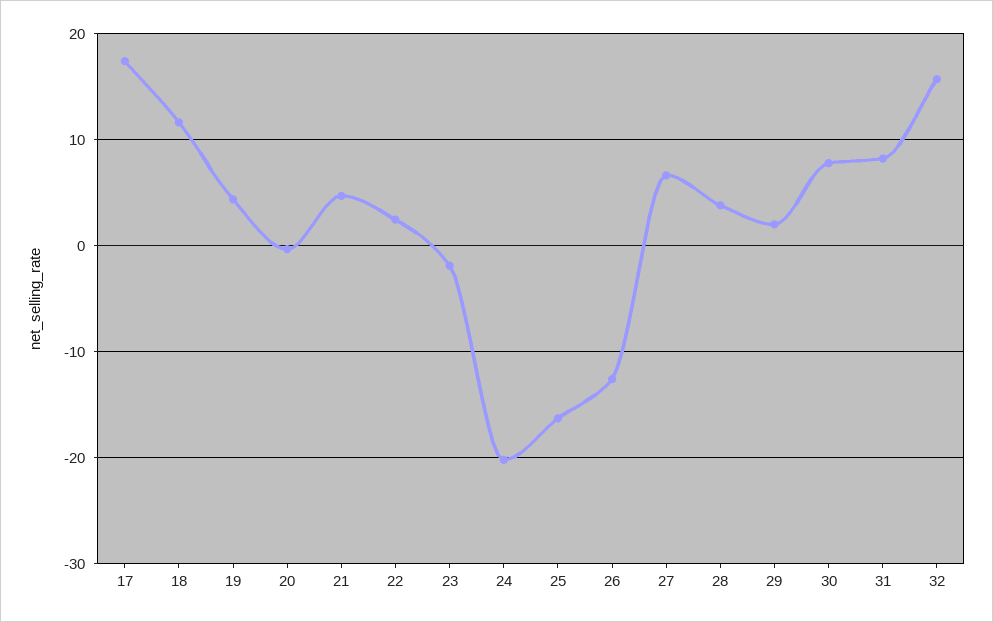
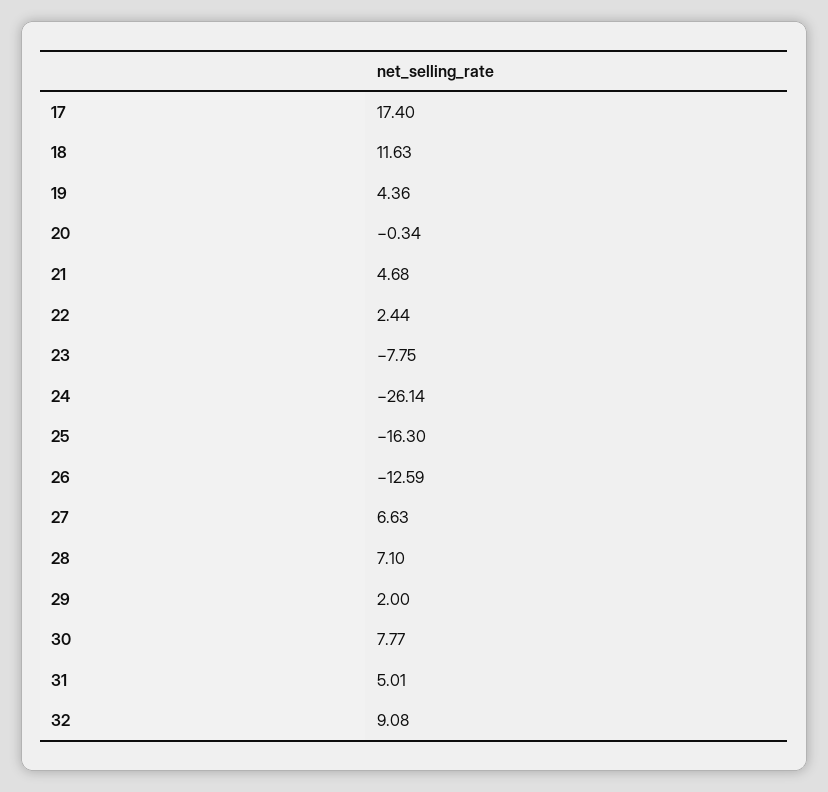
23: -2 -> -7.75
24: -20 -> -26.14
28: 4 -> 7.1
31: 8 -> 5.01
32: 16 -> 9.08

